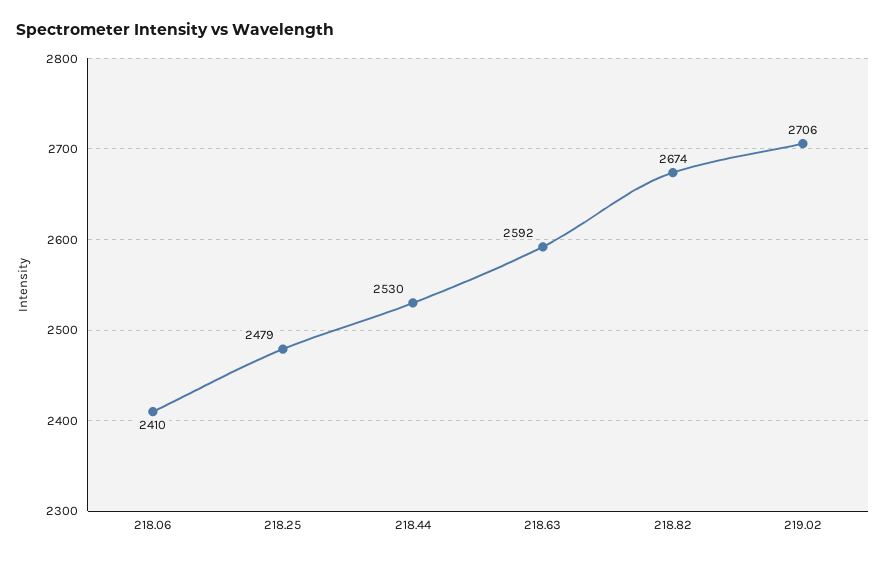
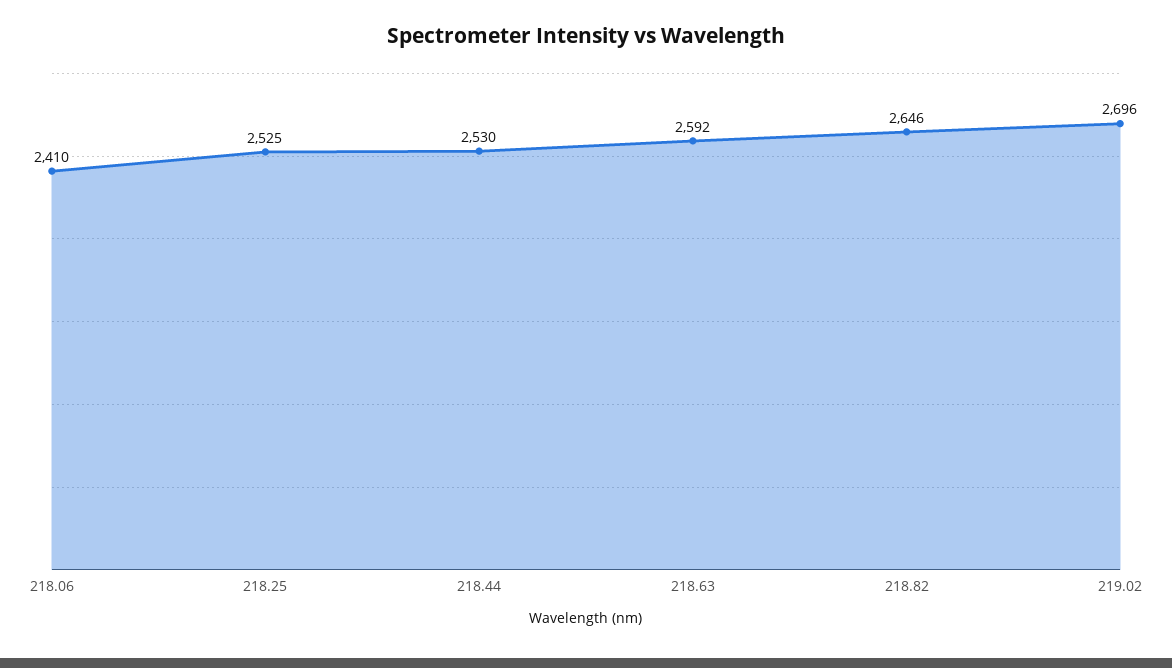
218.25: 2479 -> 2525
218.82: 2674 -> 2646
219.02: 2706 -> 2696

